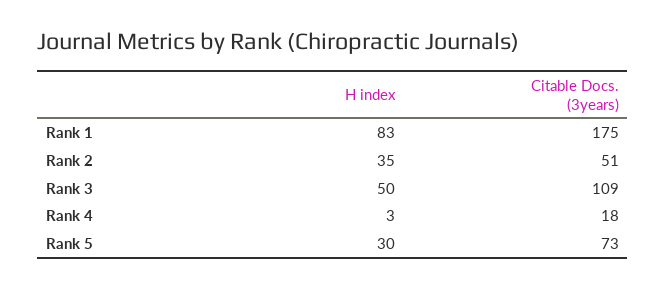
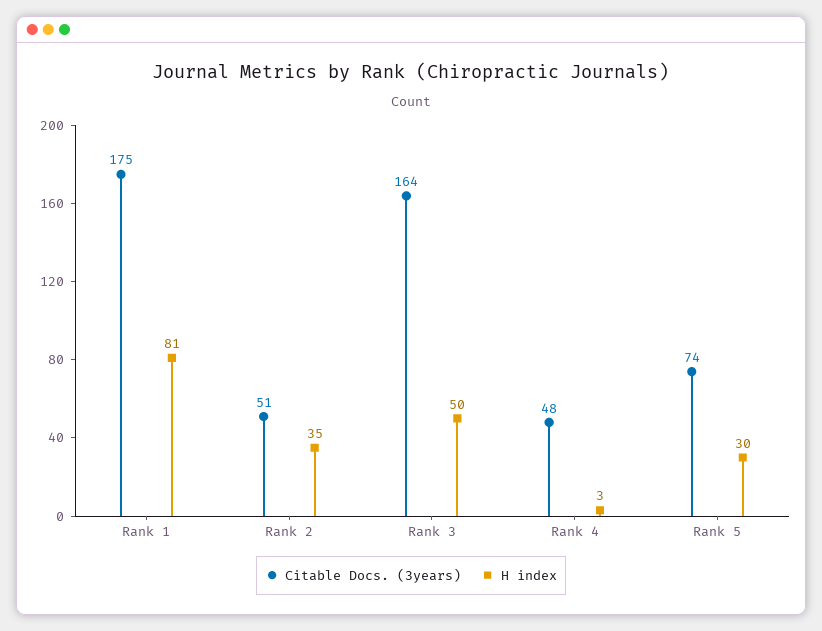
H index, Rank 1: 83 -> 81
Citable Docs. (3years), Rank 3: 109 -> 164
Citable Docs. (3years), Rank 4: 18 -> 48
Citable Docs. (3years), Rank 5: 73 -> 74

